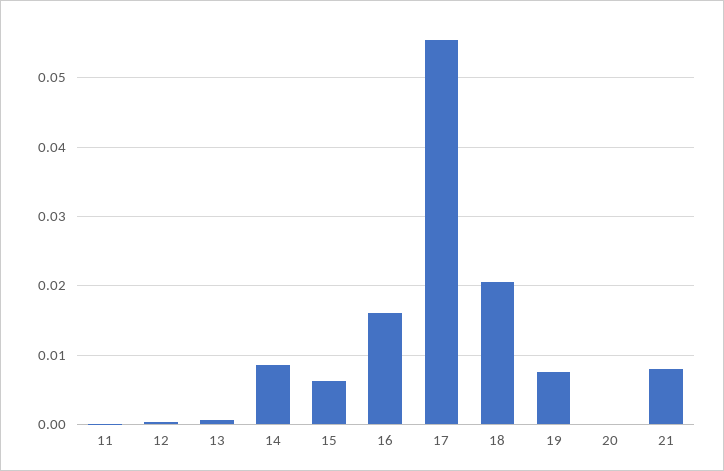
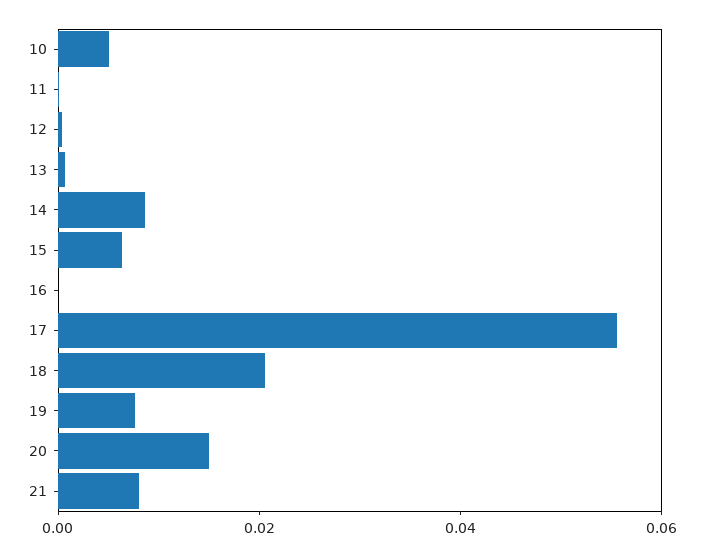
16: 0.016 -> 0
20: 0 -> 0.015
10: none -> 0.005

